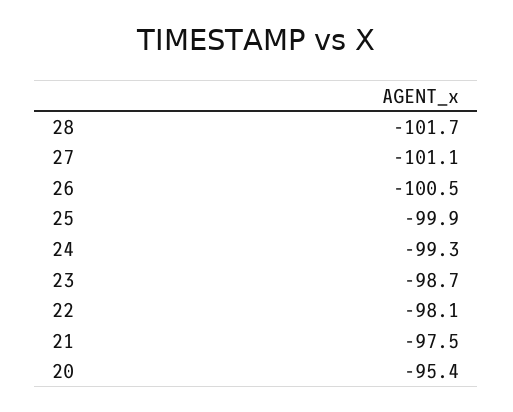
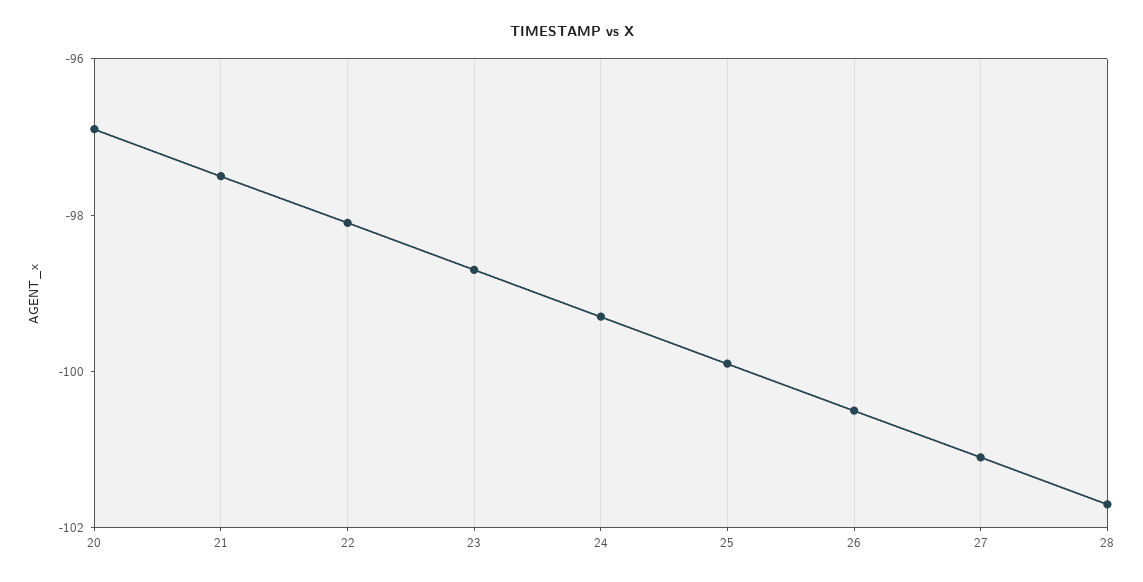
20: -95.4 -> -97

